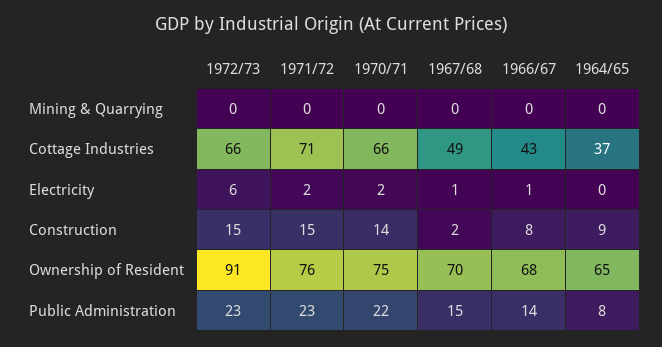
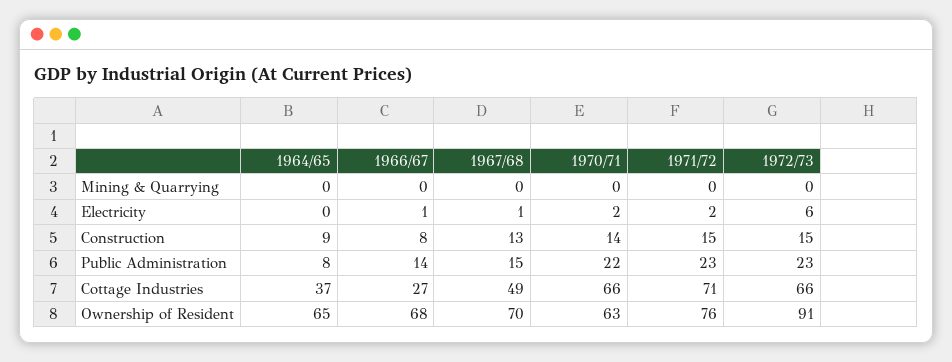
1966/67, Cottage Industries: 43 -> 27
1967/68, Construction: 2 -> 13
1970/71, Ownership of Resident: 75 -> 63

